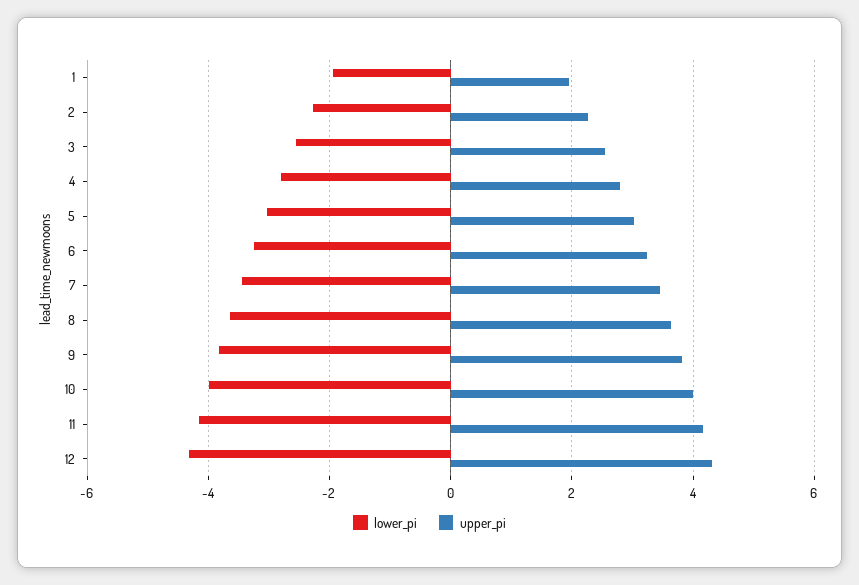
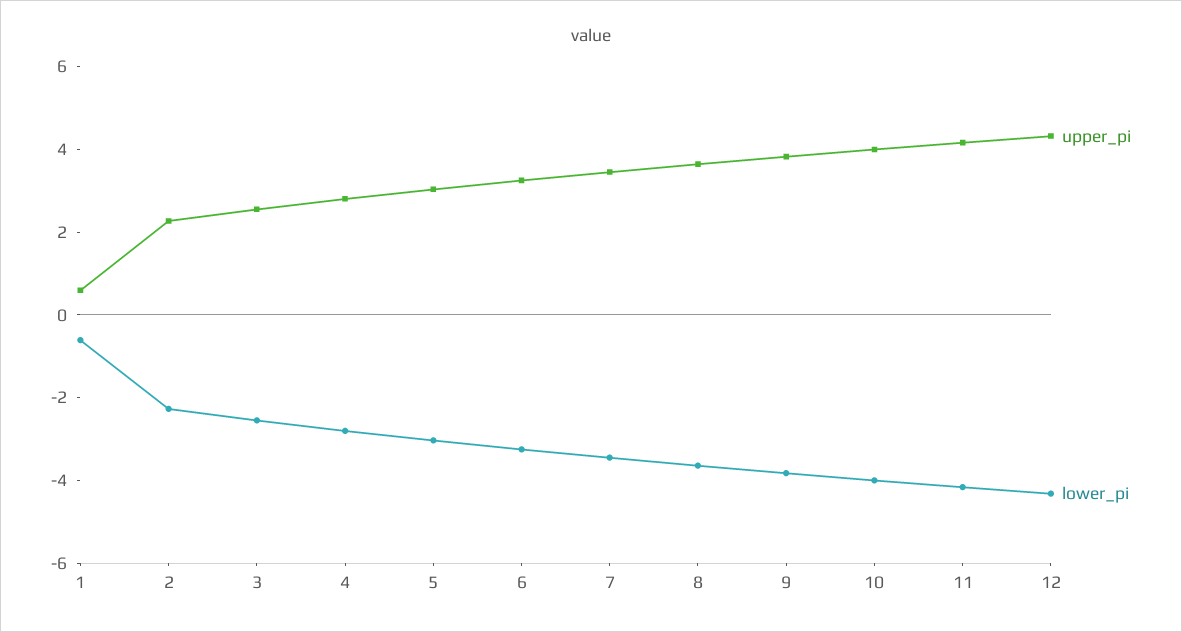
lower_pi, 1: -2 -> -0.5
upper_pi, 1: 2 -> 0.5

